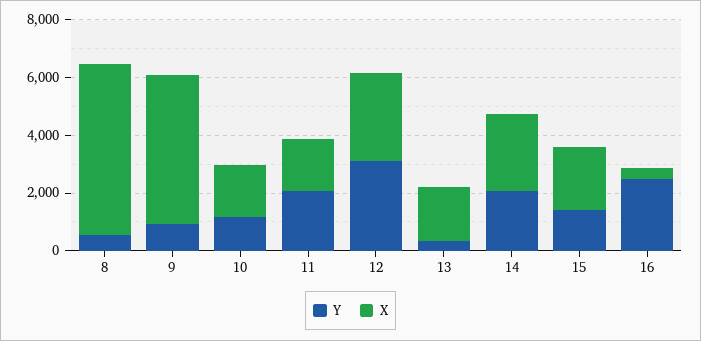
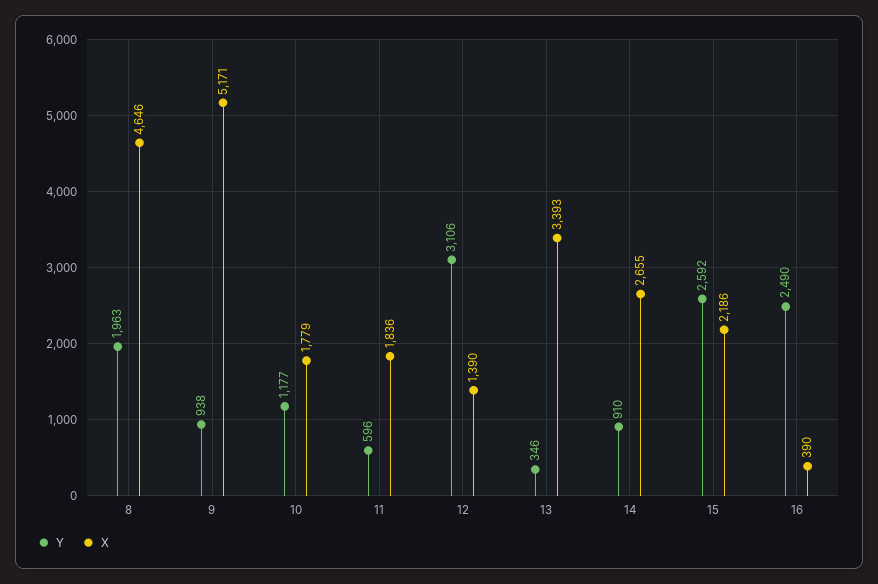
Y, 8: 500 -> 1963
X, 8: 6000 -> 4646
Y, 11: 2000 -> 596
X, 12: 3000 -> 1390
X, 13: 2000 -> 3393
Y, 14: 2000 -> 910
Y, 15: 1500 -> 2592

